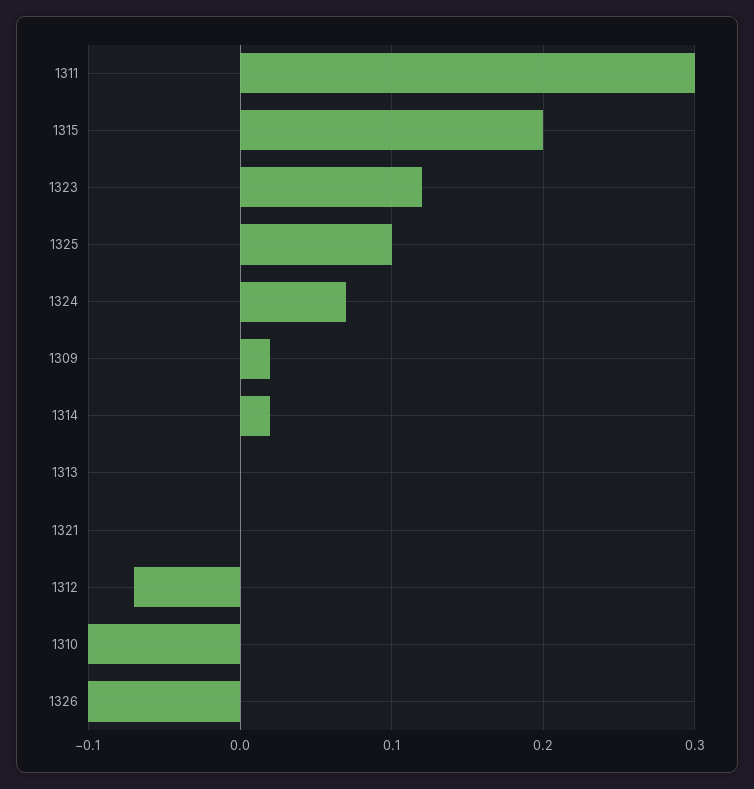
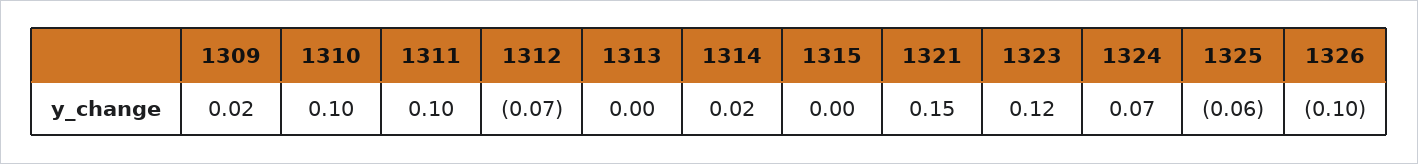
1311: 0.3 -> 0.1
1315: 0.2 -> 0
1325: 0.1 -> -0.06
1321: 0 -> 0.15
1310: -0.1 -> 0.1

